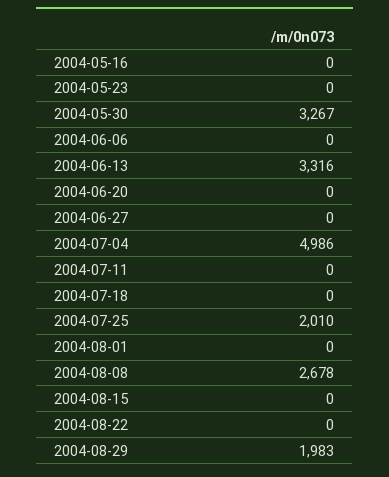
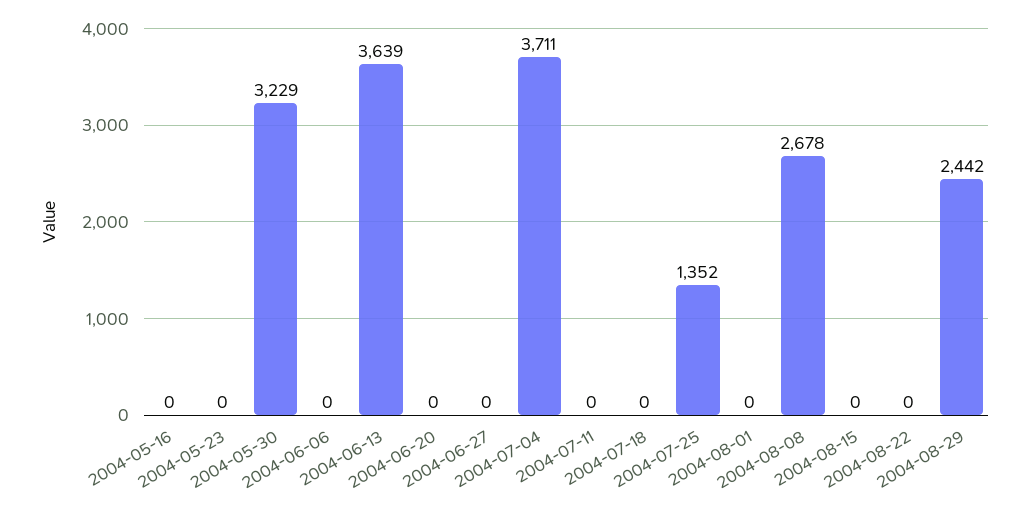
2004-05-30: 3267 -> 3229
2004-06-13: 3316 -> 3639
2004-07-04: 4986 -> 3711
2004-07-25: 2010 -> 1352
2004-08-29: 1983 -> 2442

